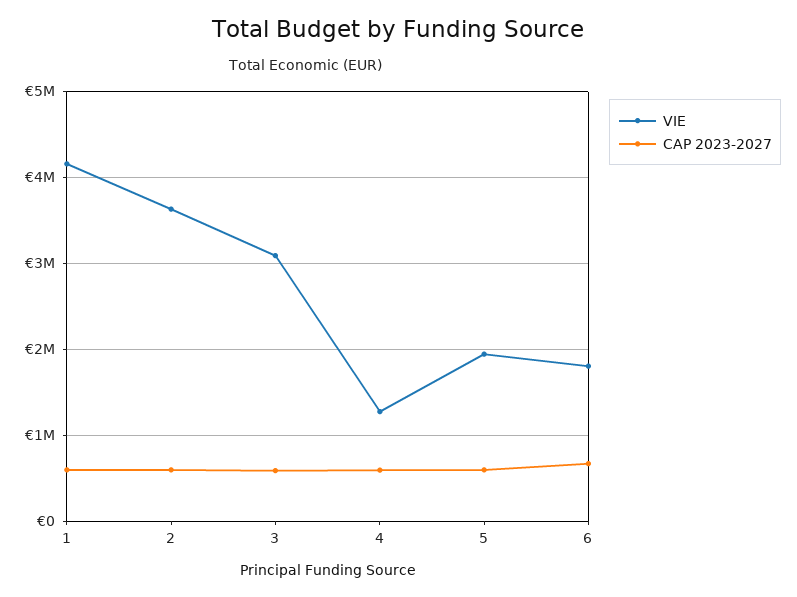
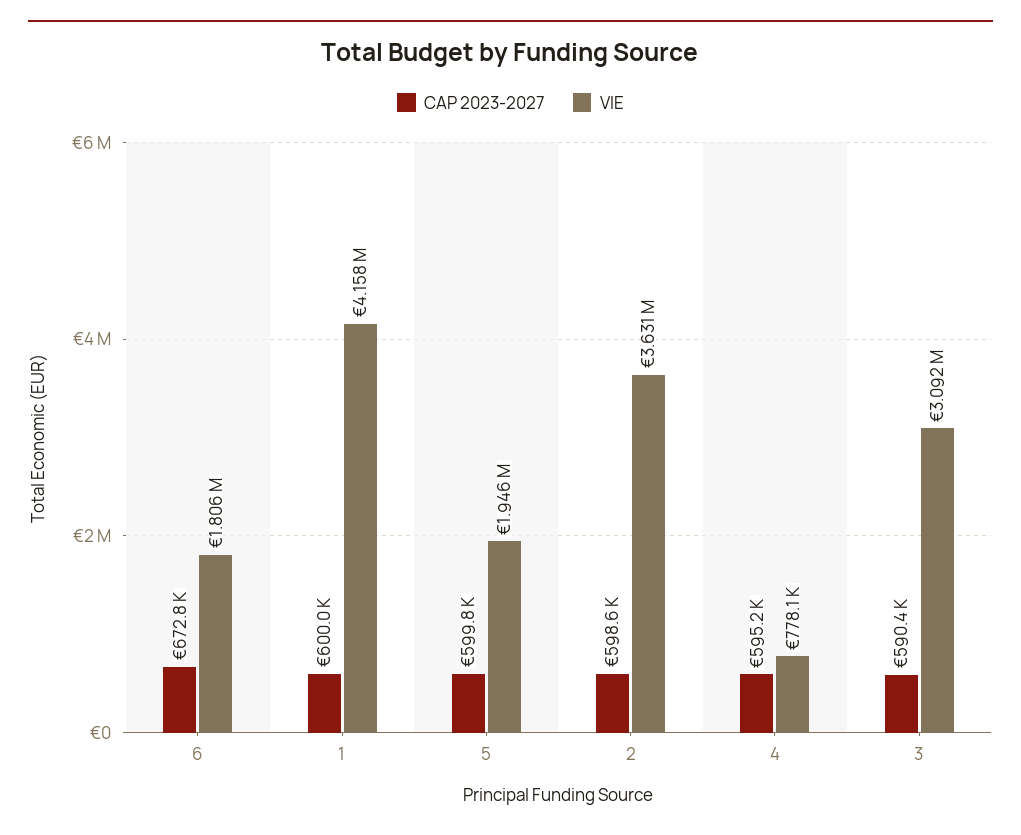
VIE, 4: 1300000 -> 778100

